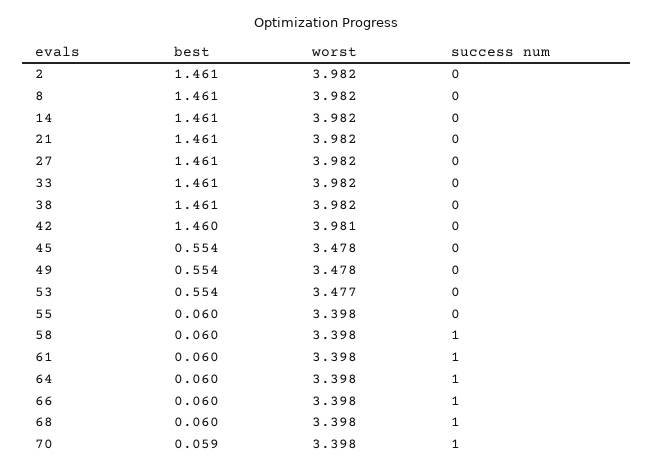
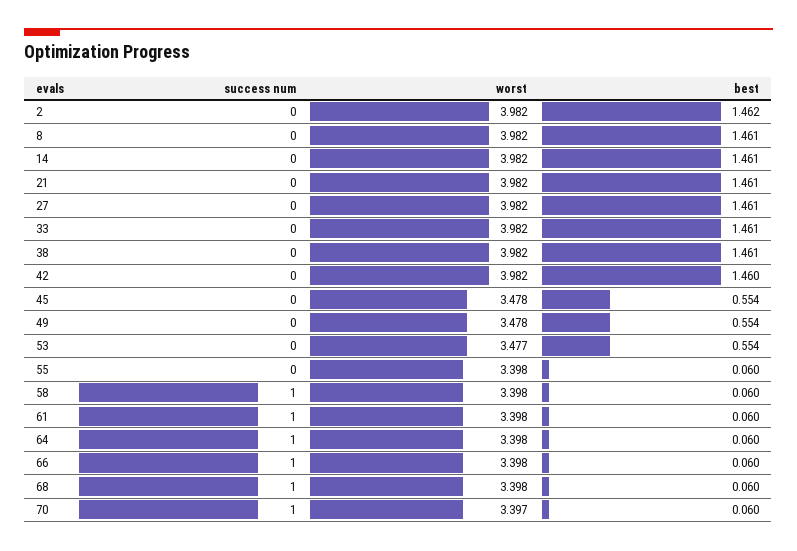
best, 2: 1.461 -> 1.462
worst, 42: 3.981 -> 3.982
best, 70: 0.059 -> 0.06
worst, 70: 3.398 -> 3.397

